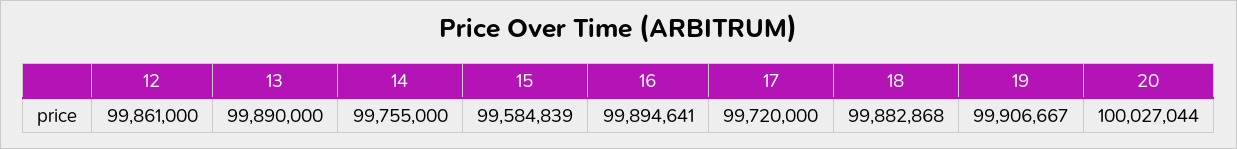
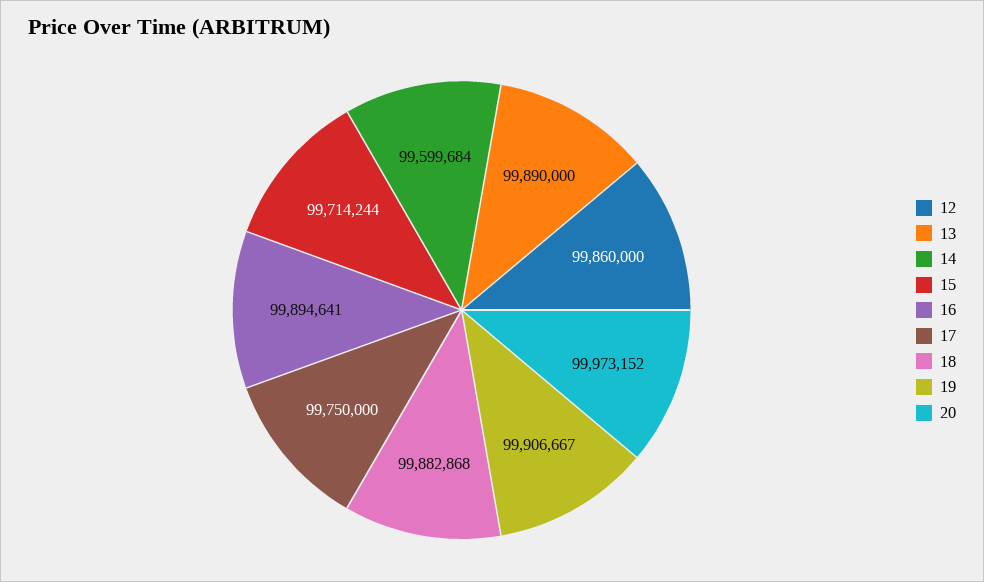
12: 99861000 -> 99860000
14: 99755000 -> 99599684
15: 99584839 -> 99714244
17: 99720000 -> 99750000
20: 100027044 -> 99973152

